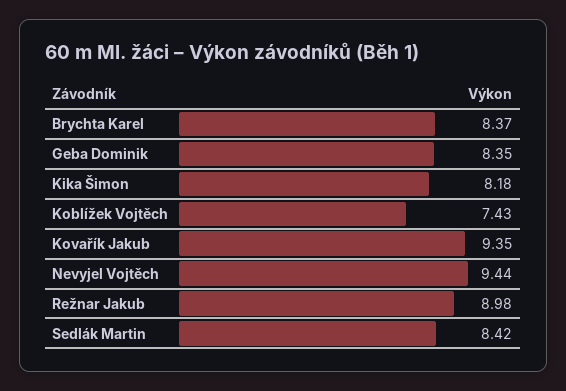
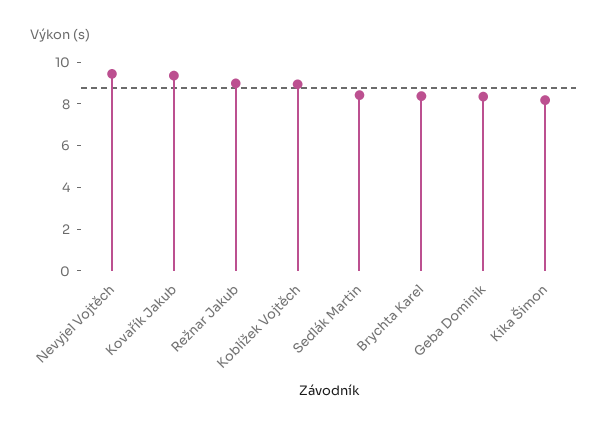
Koblížek Vojtěch: 7.43 -> 9

